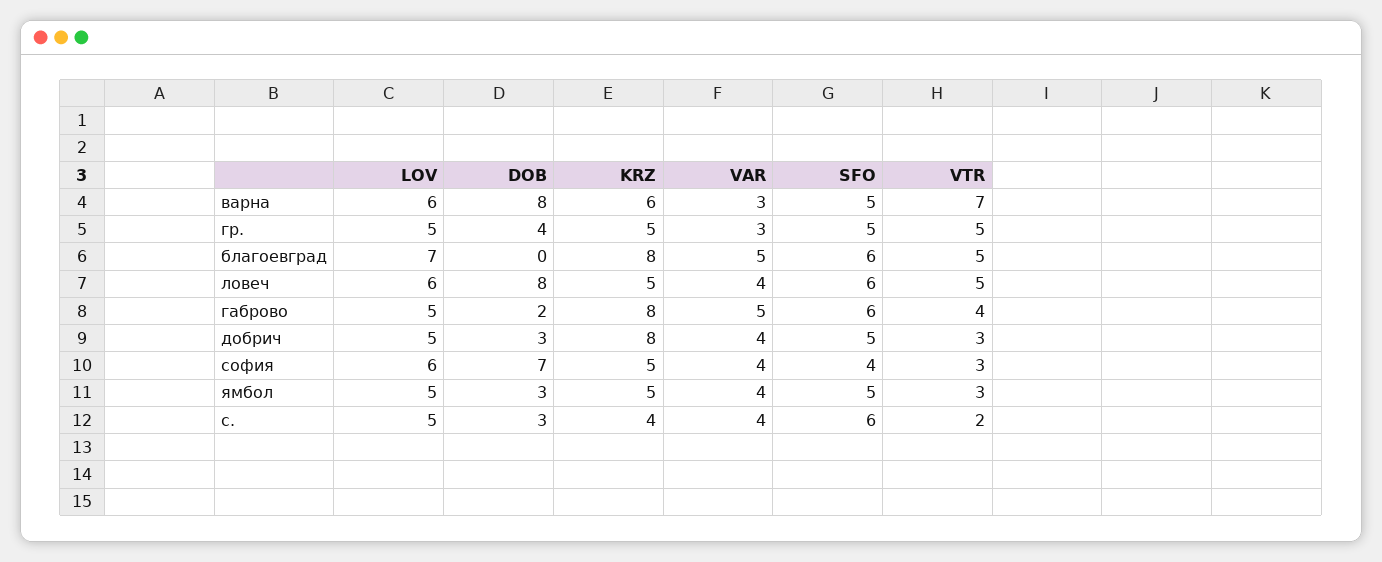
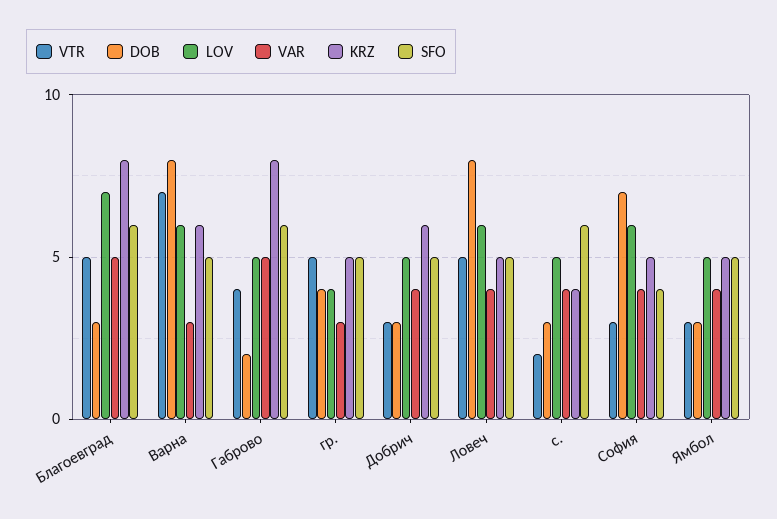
LOV, гр.: 5 -> 4
DOB, благоевград: 0 -> 3
SFO, ловеч: 6 -> 5
KRZ, добрич: 8 -> 6

